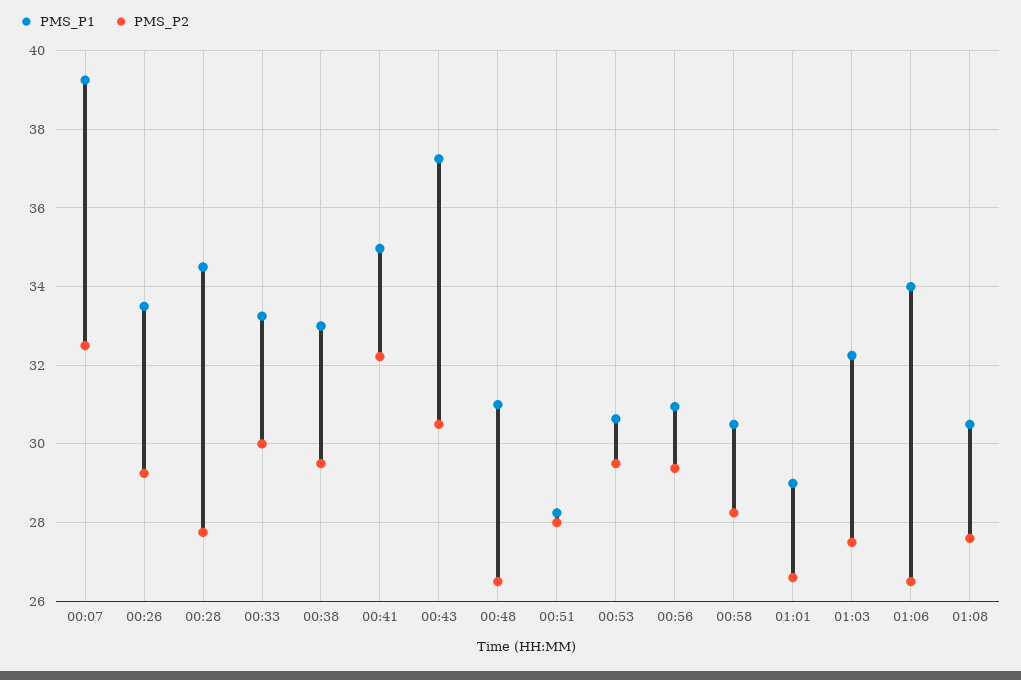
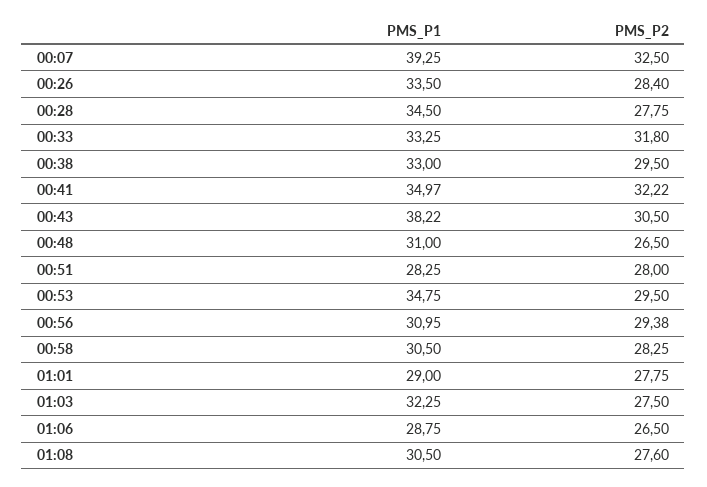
PMS_P2, 00:26: 29.2 -> 28.4
PMS_P2, 00:33: 30 -> 31.8
PMS_P1, 00:43: 37.2 -> 38.22
PMS_P1, 00:53: 30.6 -> 34.75
PMS_P2, 01:01: 26.6 -> 27.75
PMS_P1, 01:06: 34 -> 28.75

